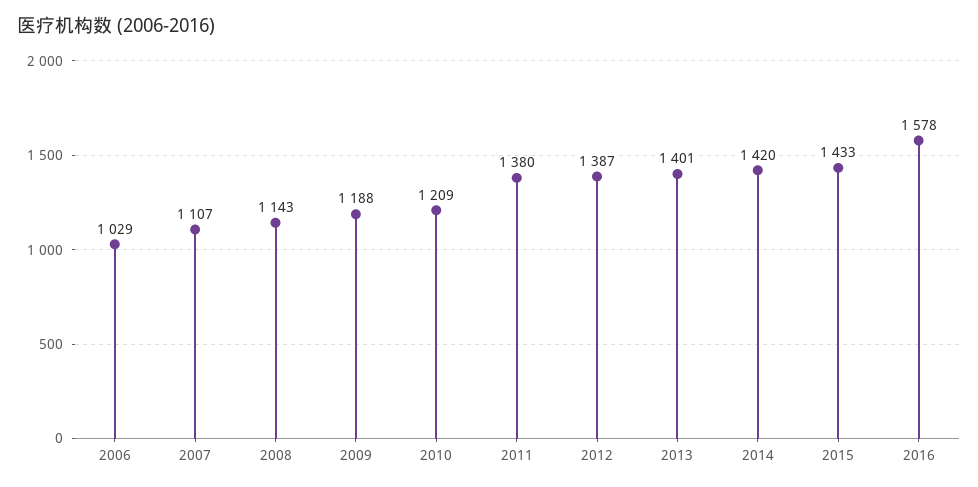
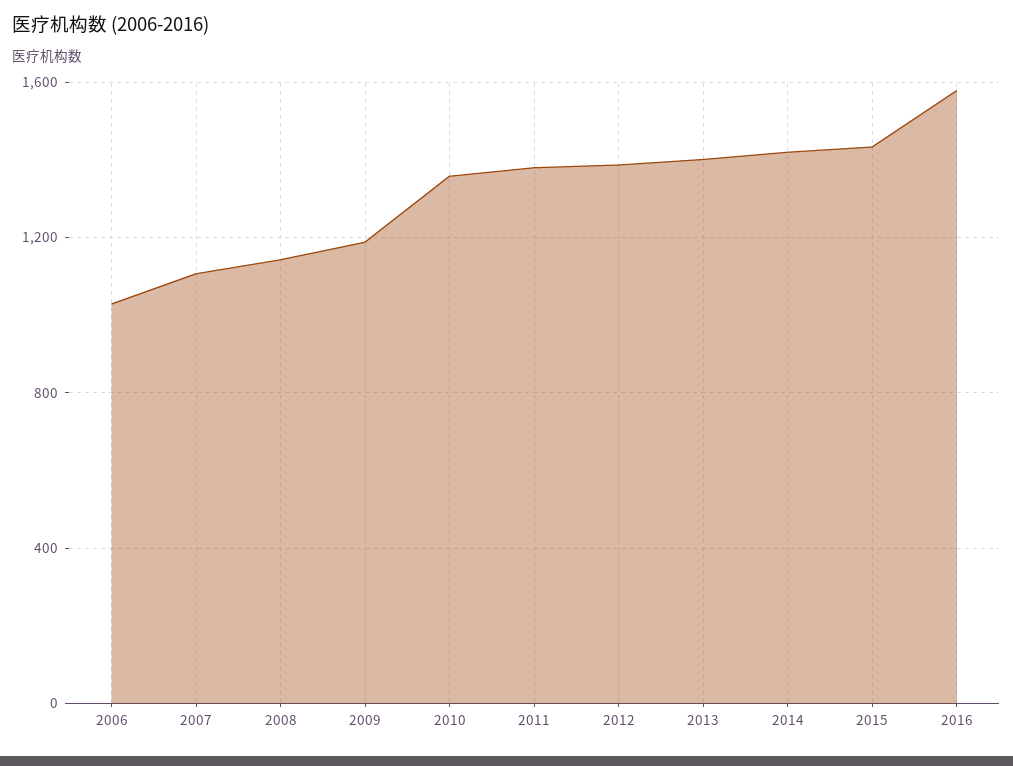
2010: 1209 -> 1350

